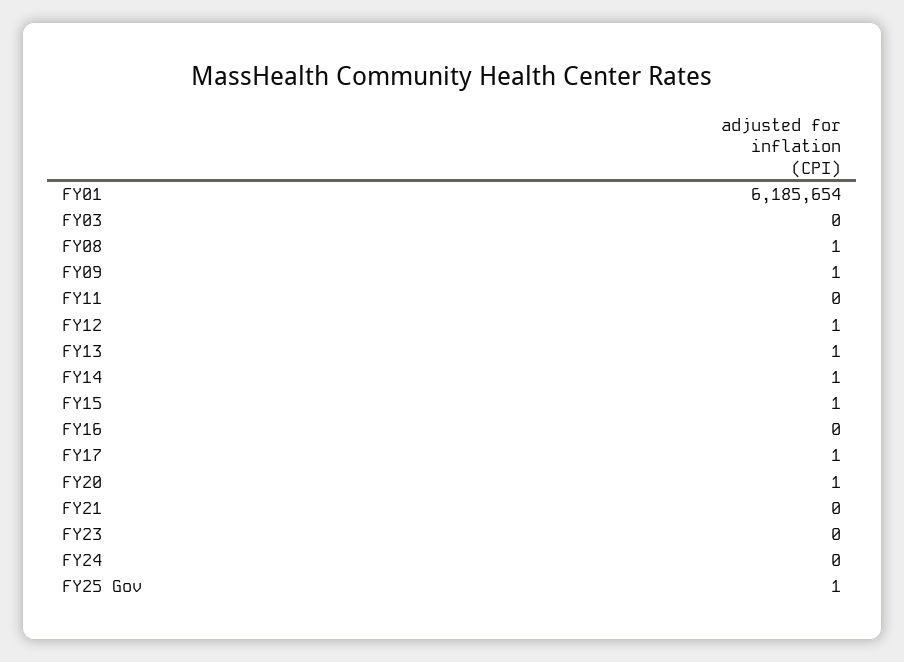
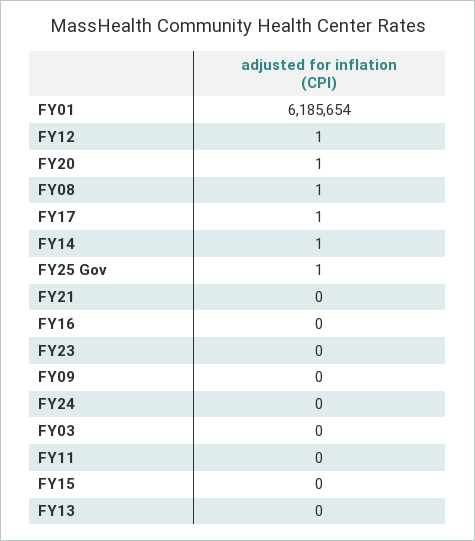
FY09: 1 -> 0
FY13: 1 -> 0
FY15: 1 -> 0

